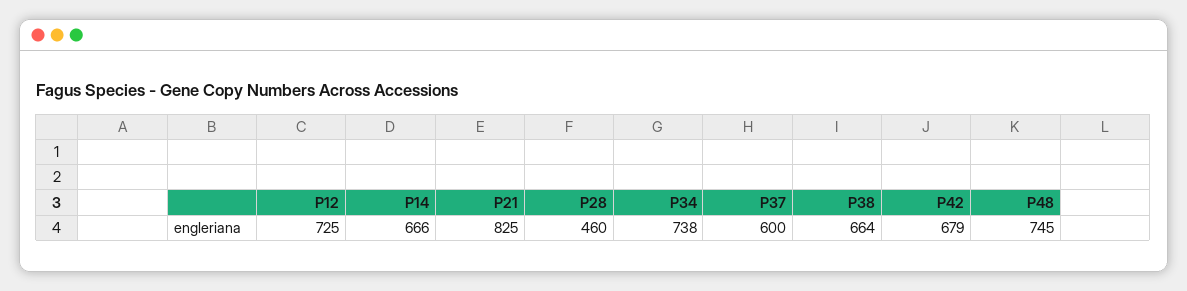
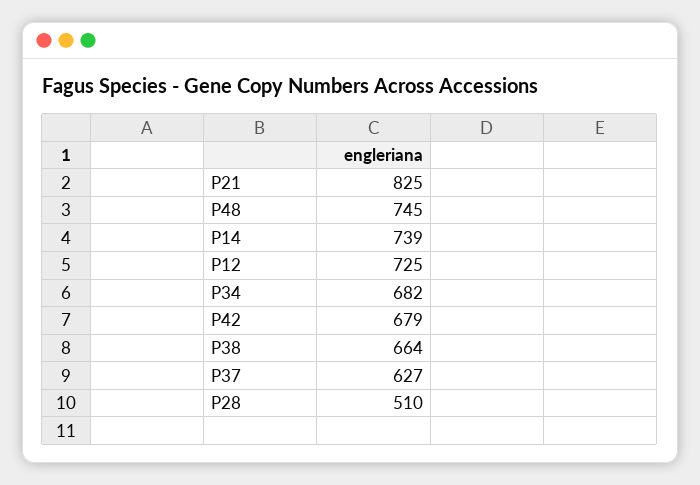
P14: 666 -> 739
P28: 460 -> 510
P34: 738 -> 682
P37: 600 -> 627

